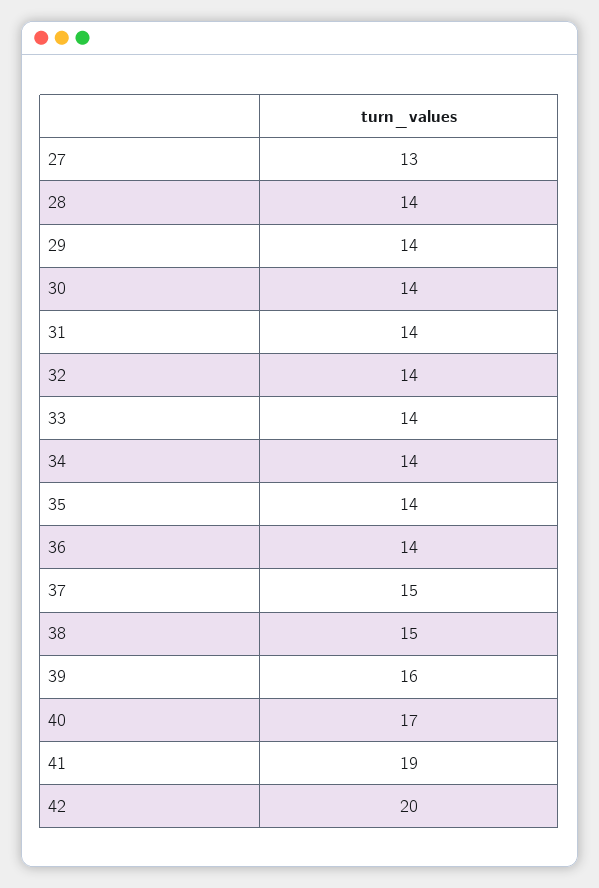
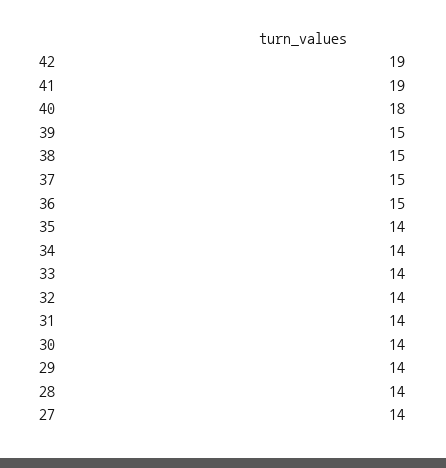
27: 13 -> 14
36: 14 -> 15
39: 16 -> 15
40: 17 -> 18
42: 20 -> 19

